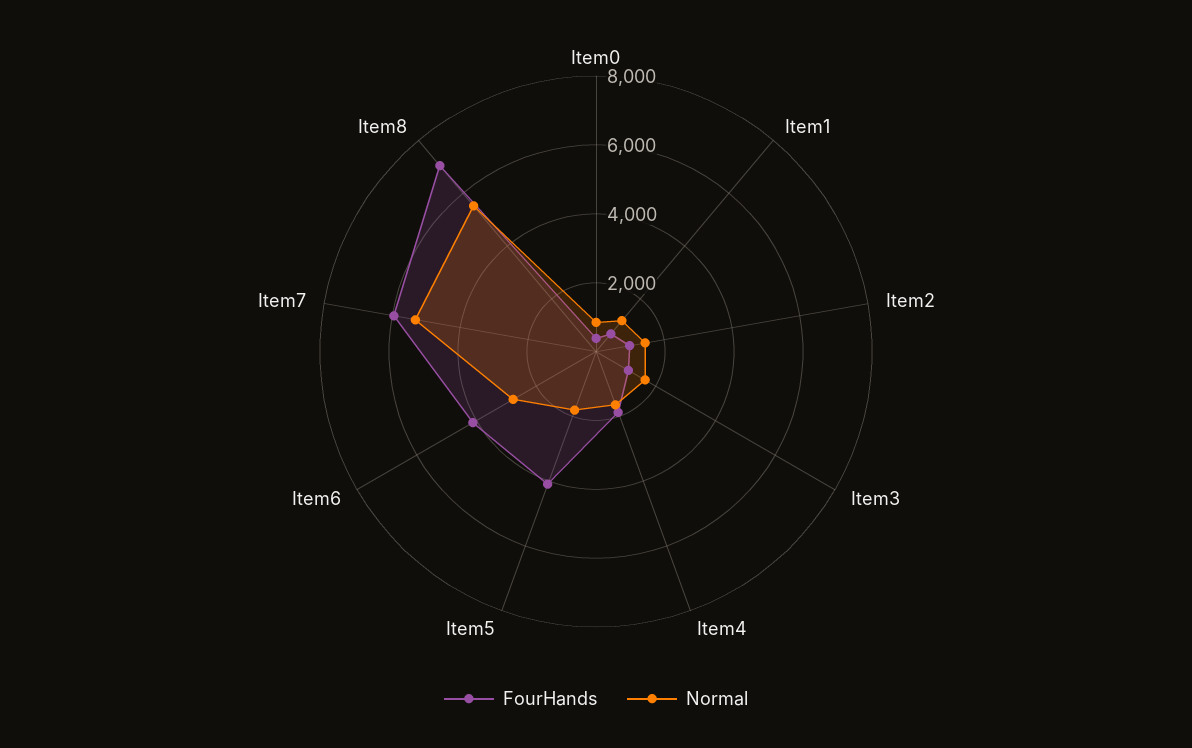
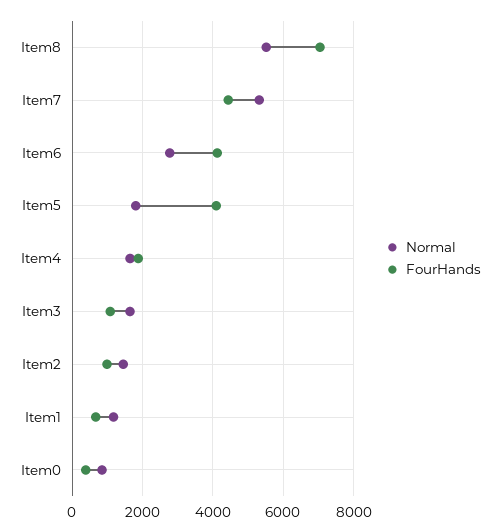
FourHands, Item7: 6000 -> 4400

